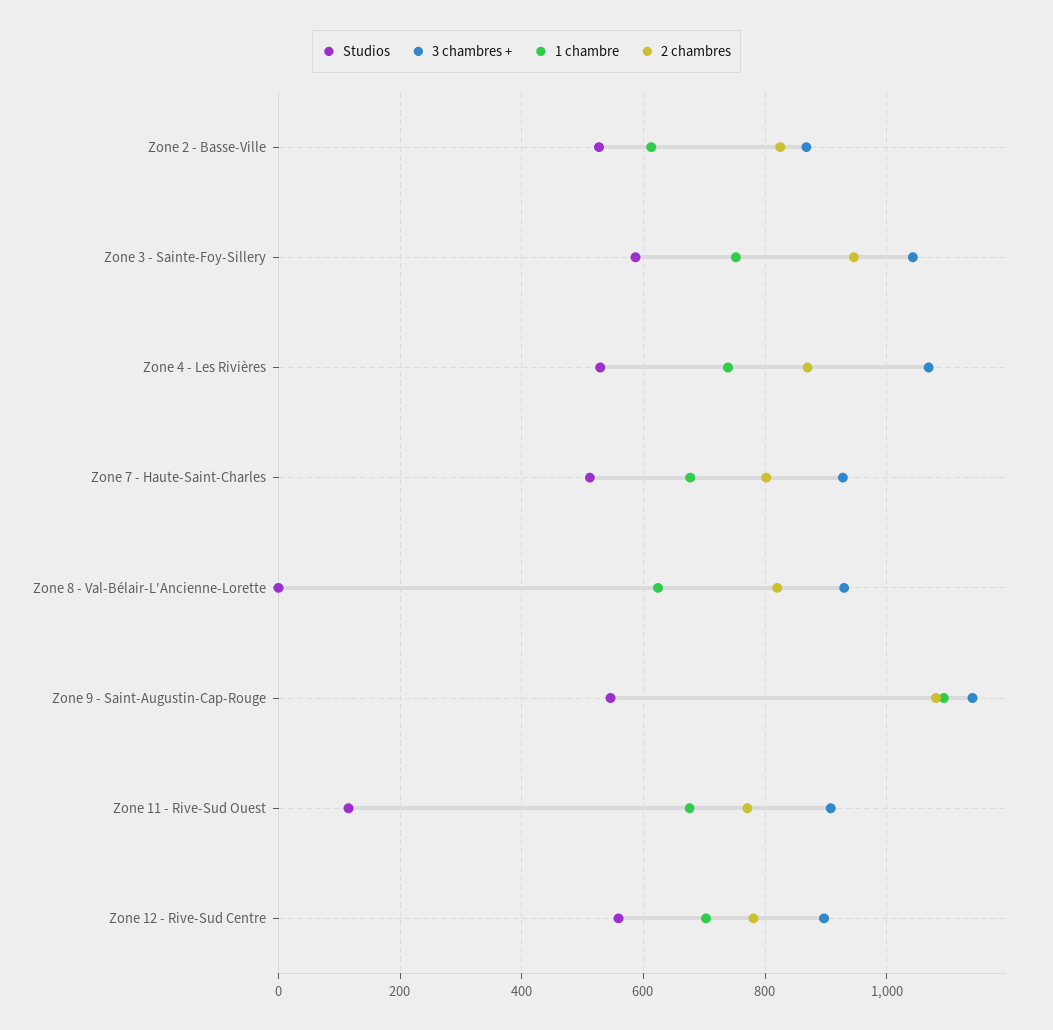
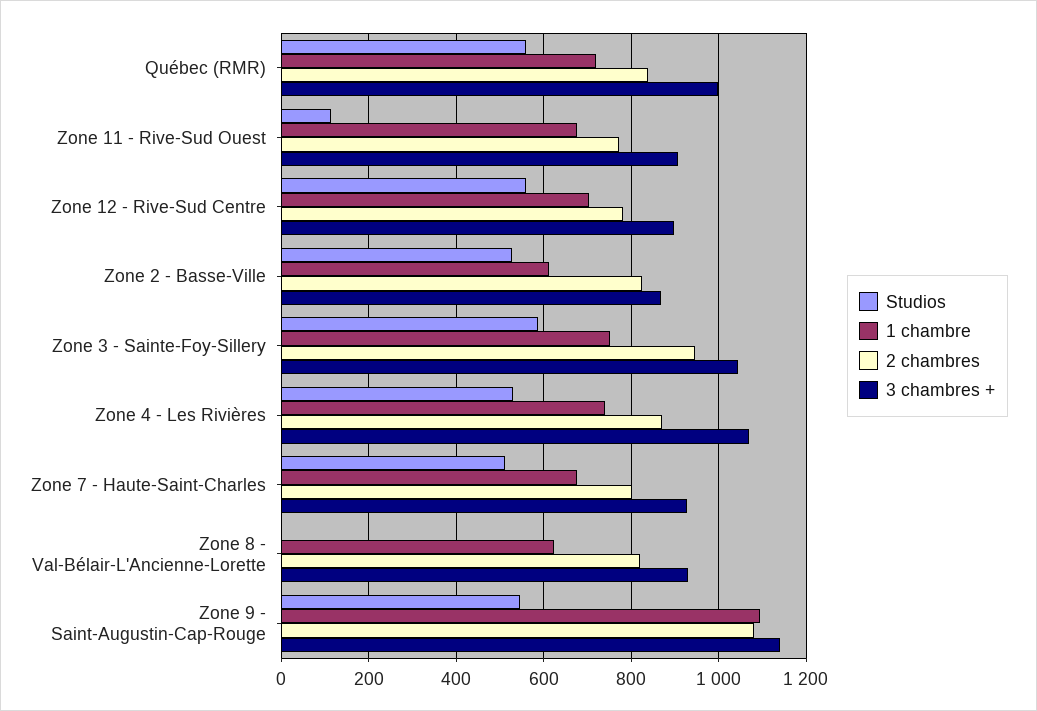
Studios, Québec (RMR): none -> 560
1 chambre, Québec (RMR): none -> 720
2 chambres, Québec (RMR): none -> 840
3 chambres +, Québec (RMR): none -> 1000

